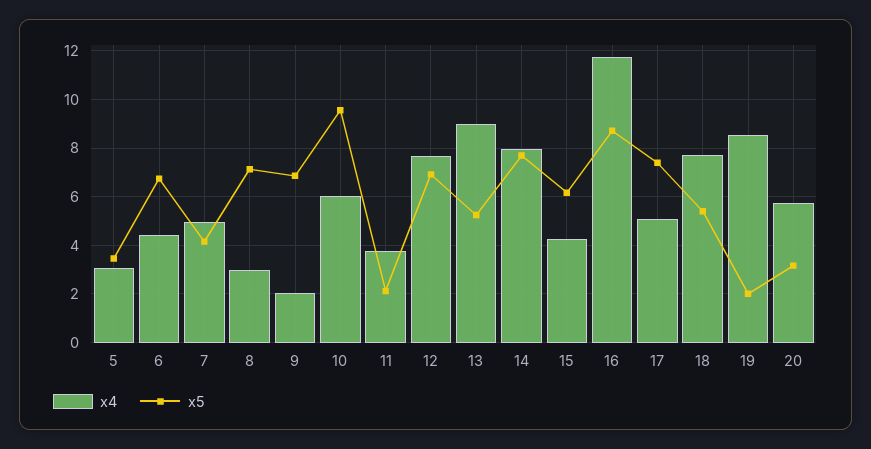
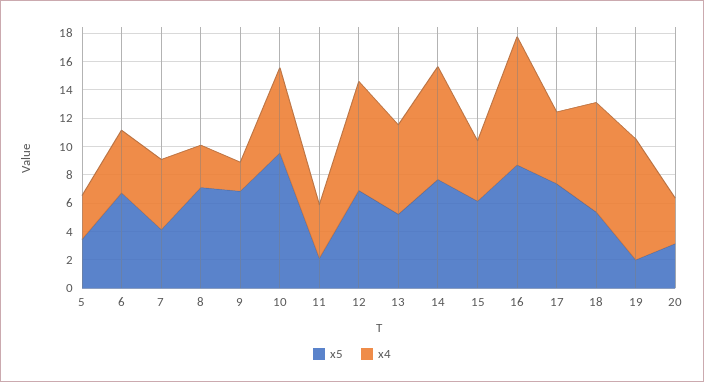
x4, 13: 9 -> 6
x4, 16: 11.75 -> 9
x4, 20: 5.75 -> 3

